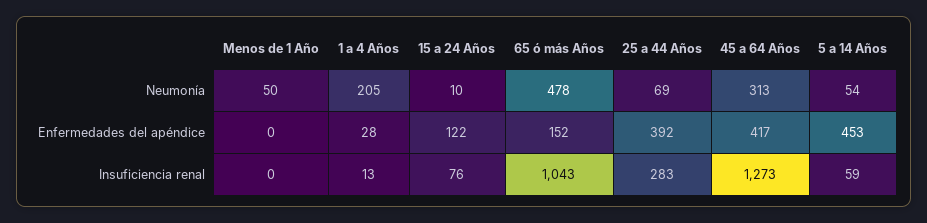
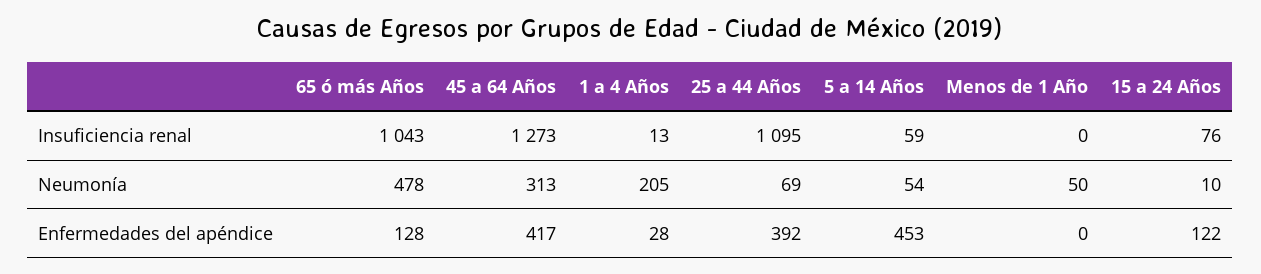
65 ó más Años, Enfermedades del apéndice: 152 -> 128
25 a 44 Años, Insuficiencia renal: 283 -> 1095

